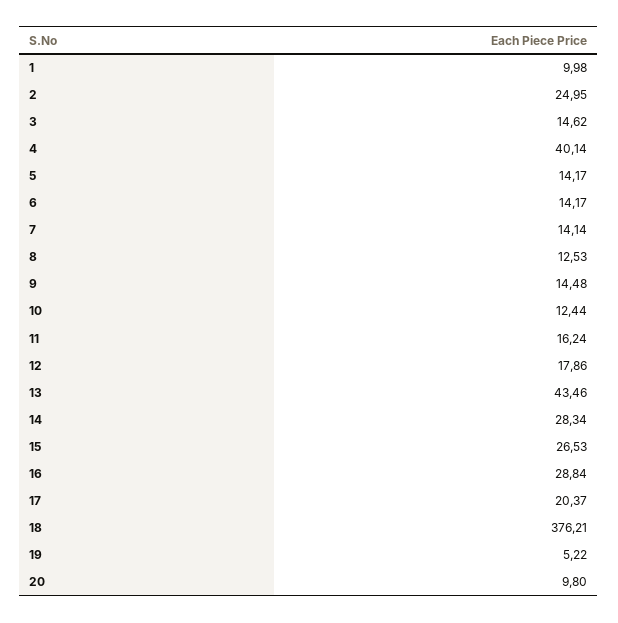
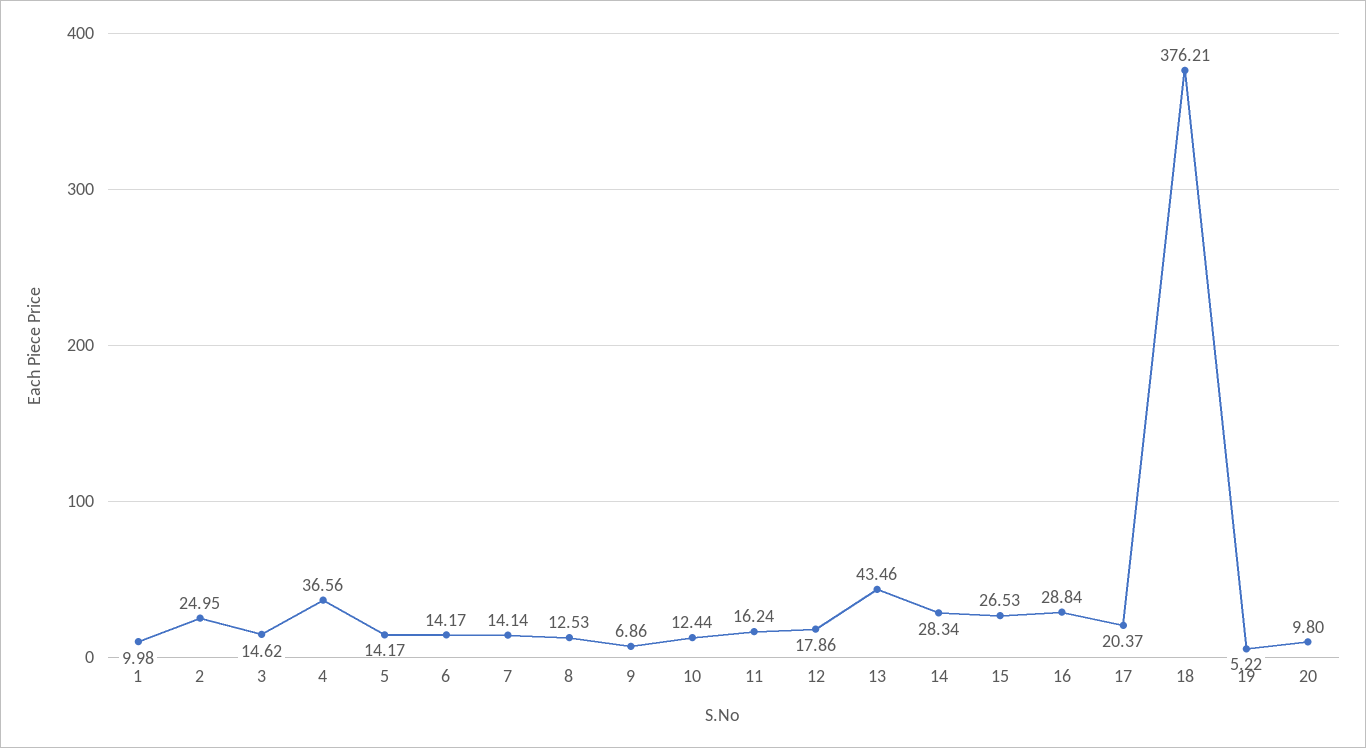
4: 40.14 -> 36.56
9: 14.48 -> 6.86

